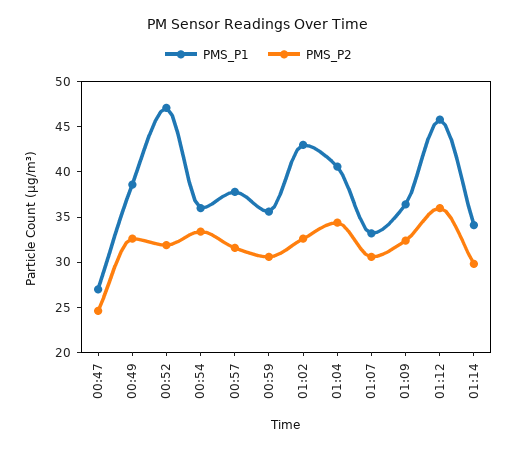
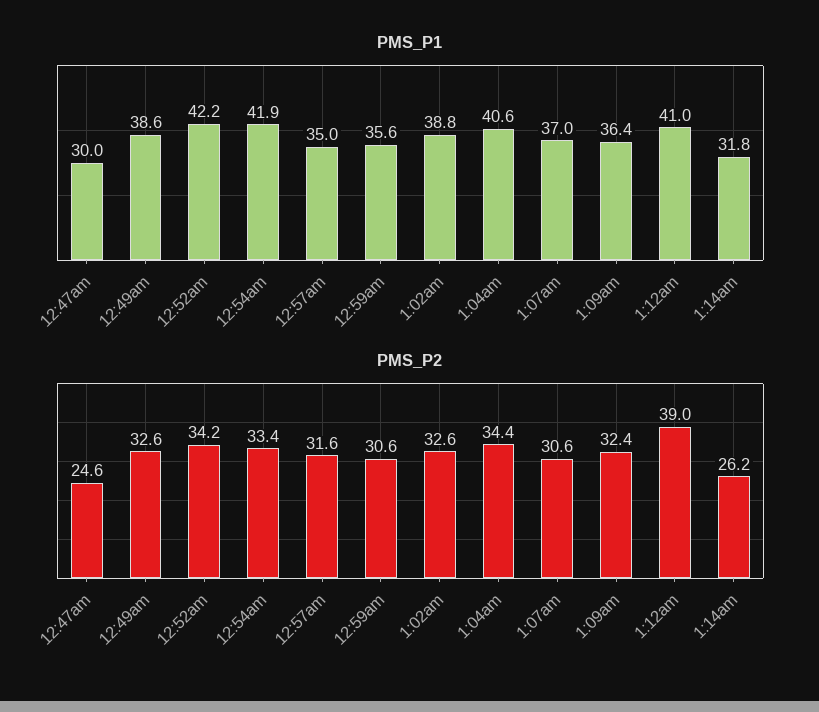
PMS_P1, 00:47: 27 -> 30
PMS_P1, 00:52: 47 -> 42.2
PMS_P2, 00:52: 32 -> 34.2
PMS_P1, 00:54: 36 -> 41.9
PMS_P1, 00:57: 38 -> 35
PMS_P1, 01:02: 43 -> 38.8
PMS_P1, 01:07: 33 -> 37
PMS_P1, 01:12: 46 -> 41
PMS_P2, 01:12: 36 -> 39
PMS_P1, 01:14: 34 -> 31.8
PMS_P2, 01:14: 30 -> 26.2

